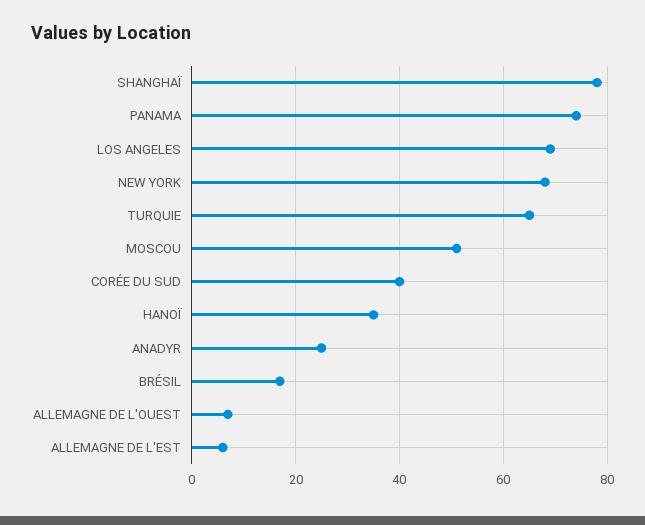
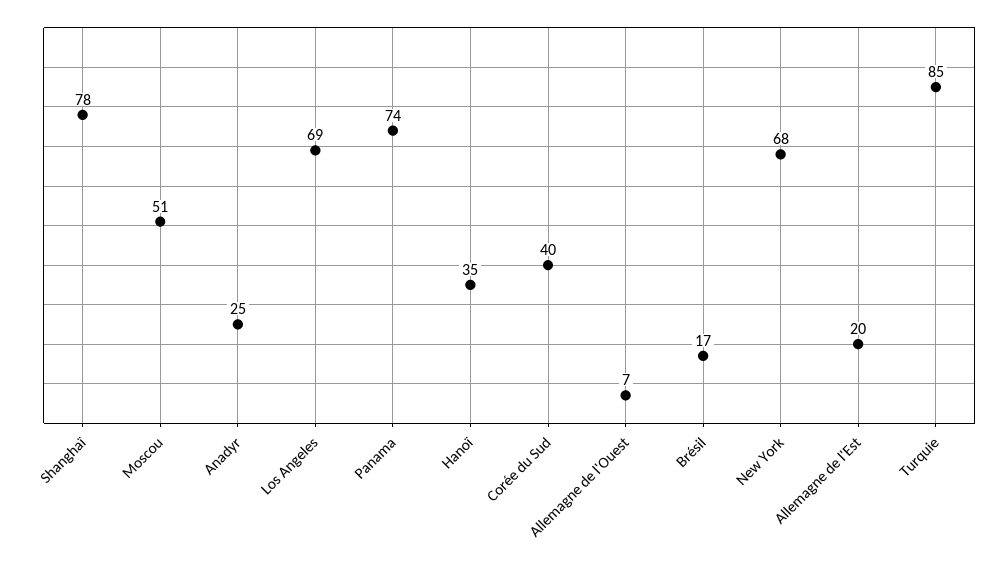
TURQUIE: 65 -> 85
ALLEMAGNE DE L'EST: 5 -> 20

